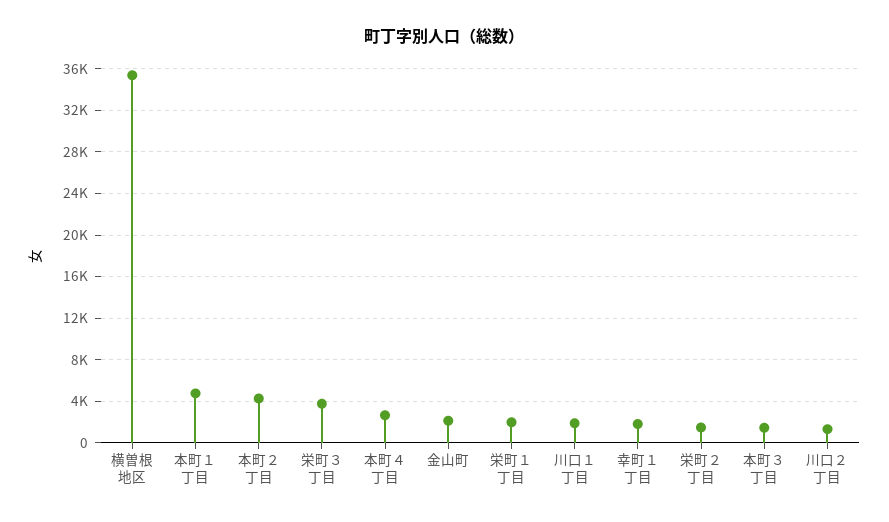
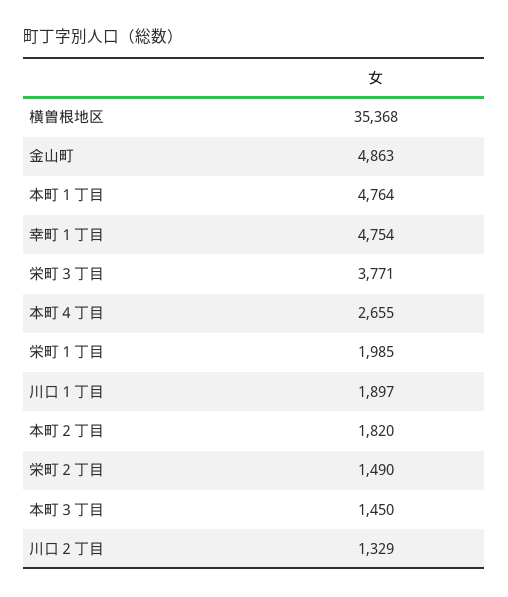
本町２丁目: 4000 -> 1820
金山町: 2000 -> 4863
幸町１丁目: 2000 -> 4754

